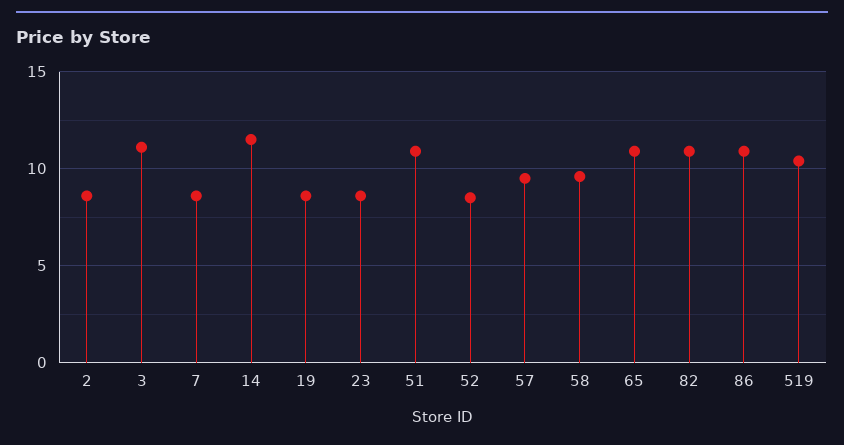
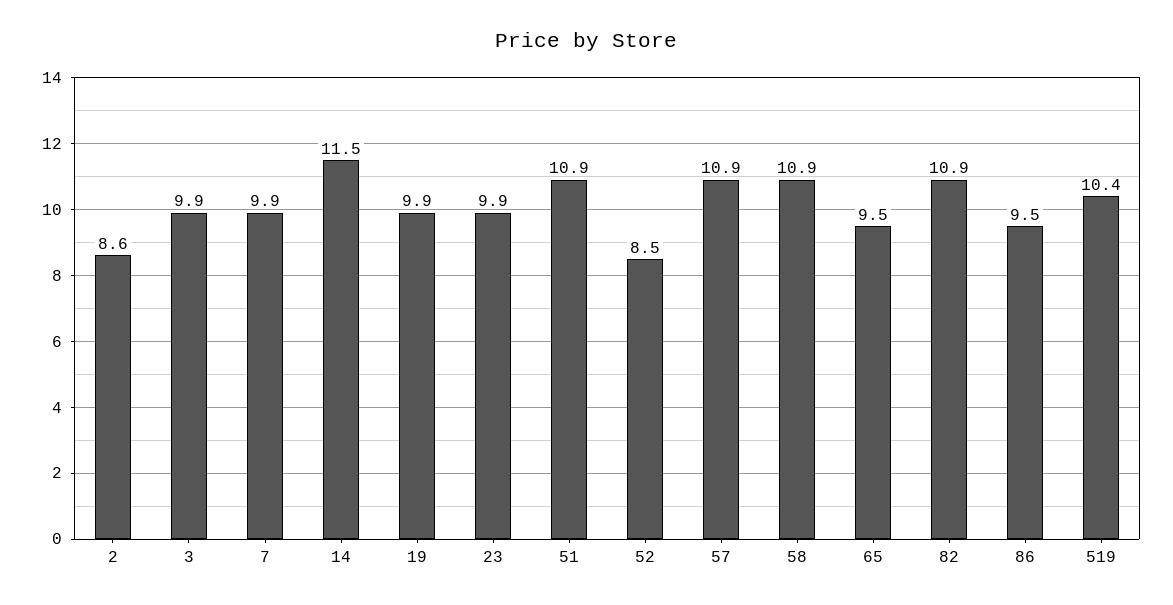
3: 11 -> 9.9
7: 8.5 -> 9.9
19: 8.5 -> 9.9
23: 8.5 -> 9.9
57: 9.5 -> 10.9
58: 9.5 -> 10.9
65: 11 -> 9.5
86: 11 -> 9.5

